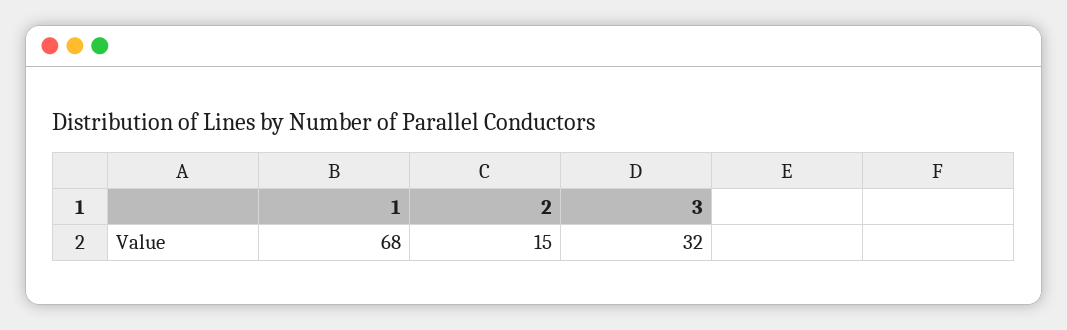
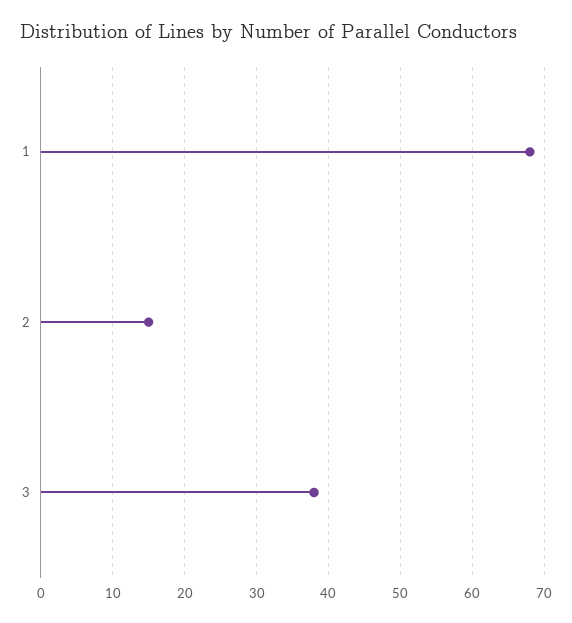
3: 32 -> 38

